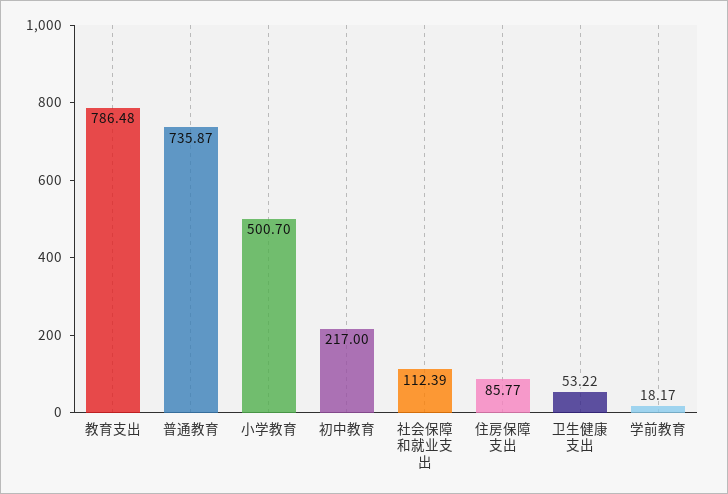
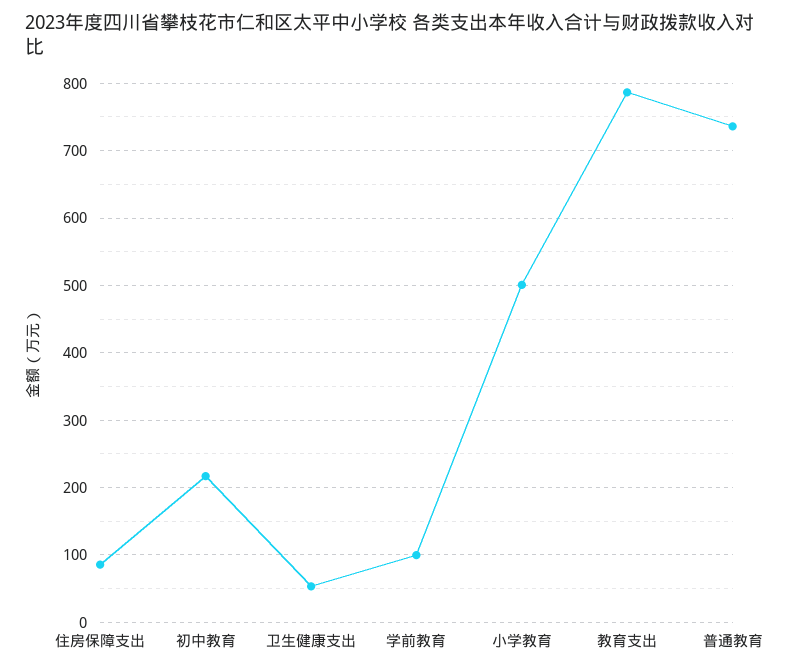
社会保障和就业支出: 112.39 -> none
学前教育: 18.17 -> 100

